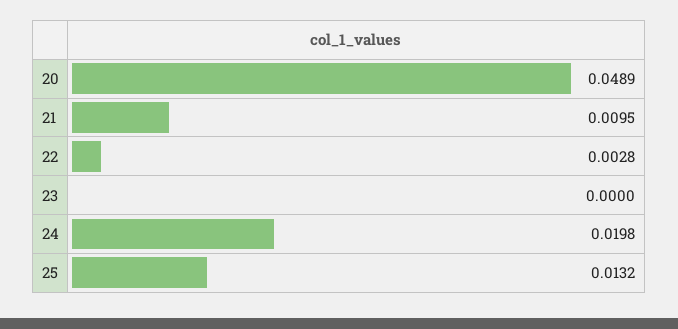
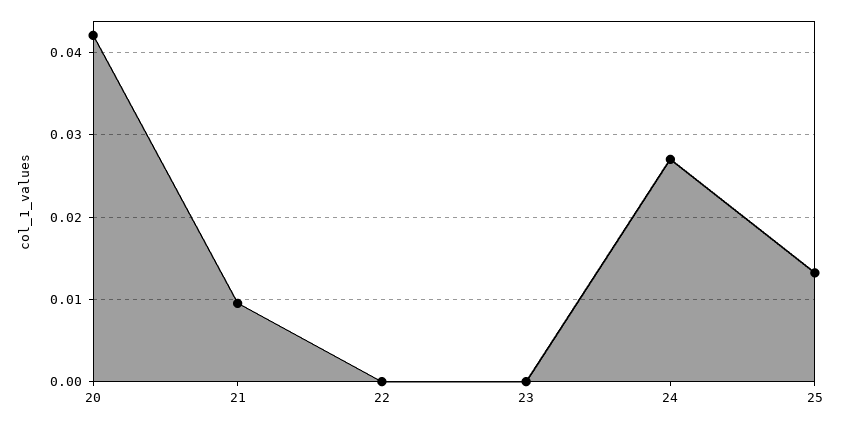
20: 0.0489 -> 0.042
22: 0.0028 -> 0
24: 0.0198 -> 0.027

